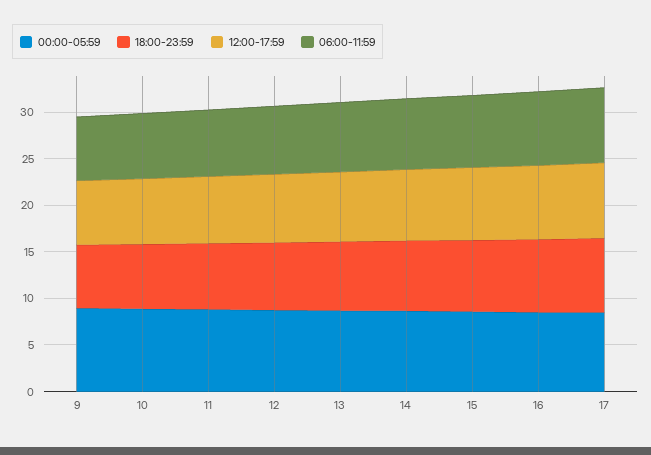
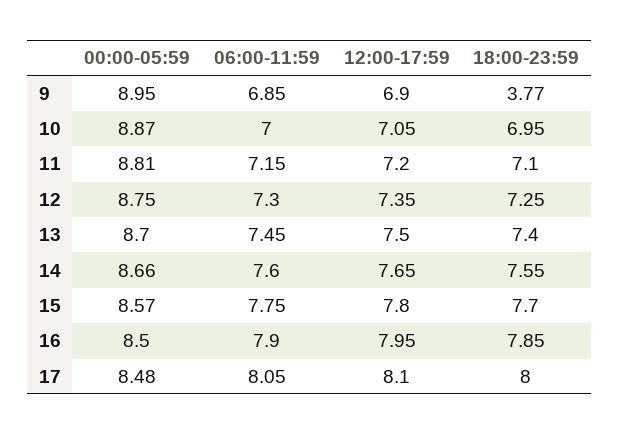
18:00-23:59, 9: 7 -> 3.77

